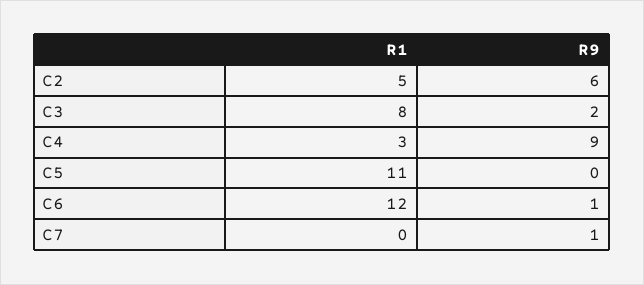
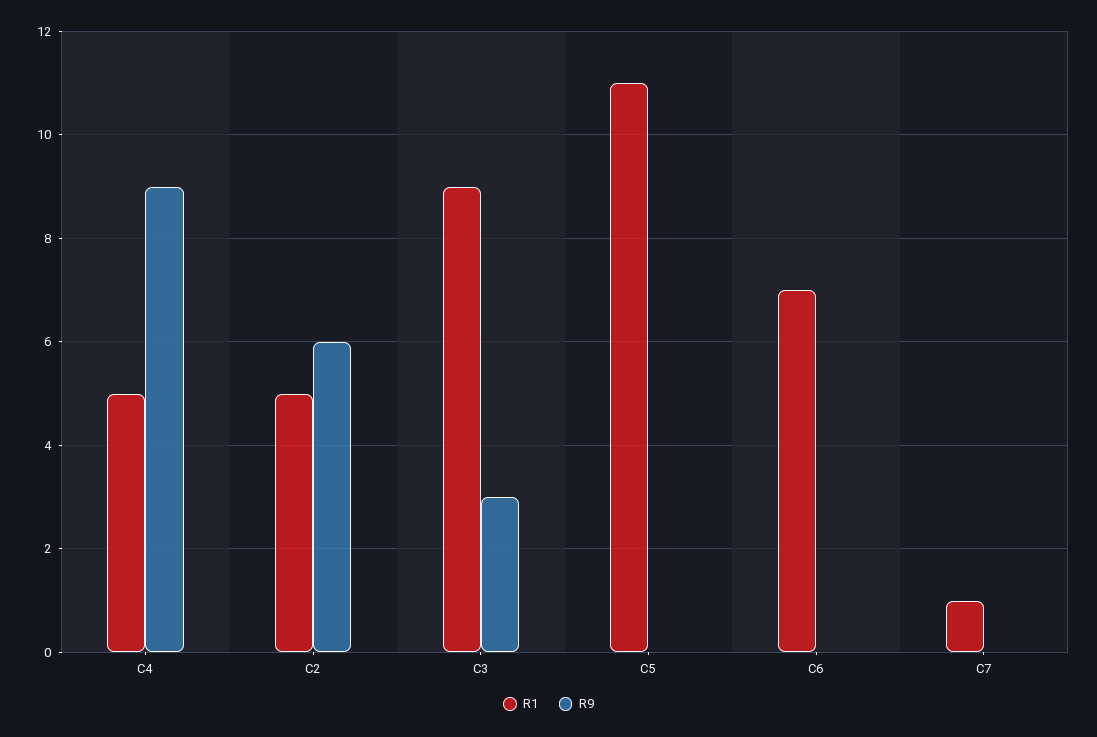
R1, C3: 8 -> 9
R9, C3: 2 -> 3
R1, C4: 3 -> 5
R1, C6: 12 -> 7
R9, C6: 1 -> 0
R1, C7: 0 -> 1
R9, C7: 1 -> 0

